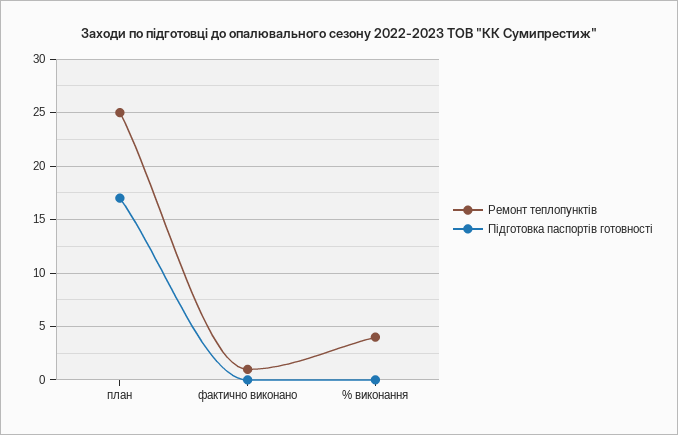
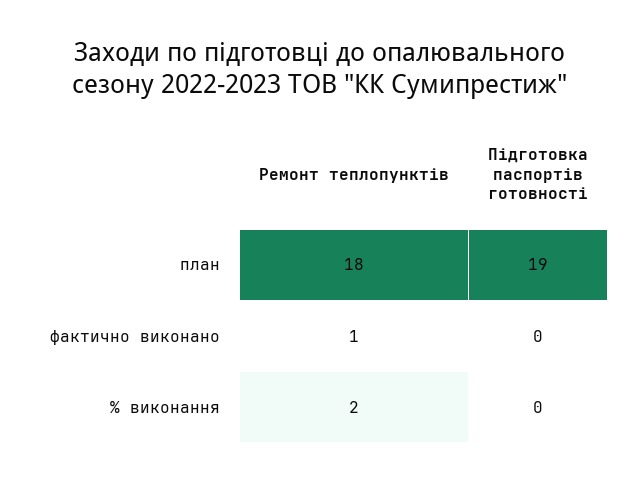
Ремонт теплопунктів, план: 25 -> 18
Підготовка паспортів готовності, план: 17 -> 19
Ремонт теплопунктів, % виконання: 4 -> 2

